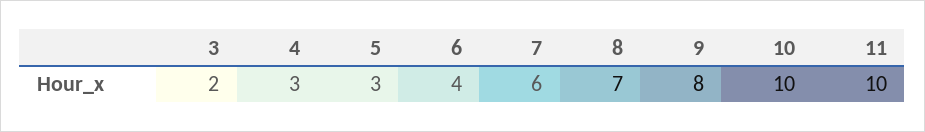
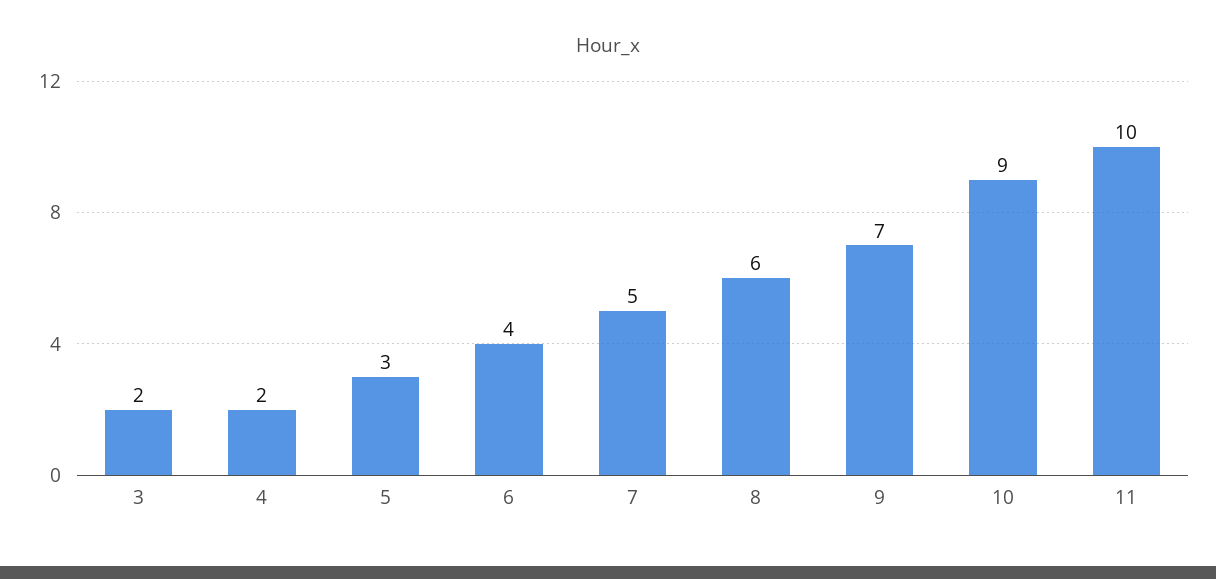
4: 3 -> 2
7: 6 -> 5
8: 7 -> 6
9: 8 -> 7
10: 10 -> 9

